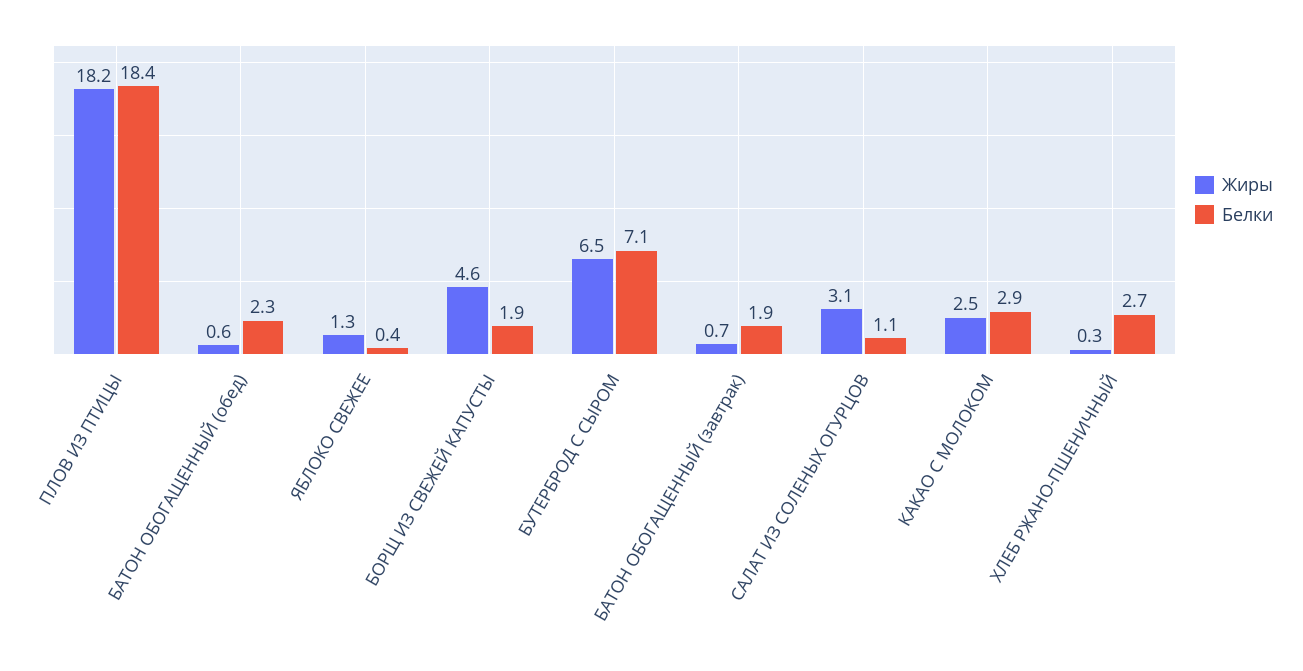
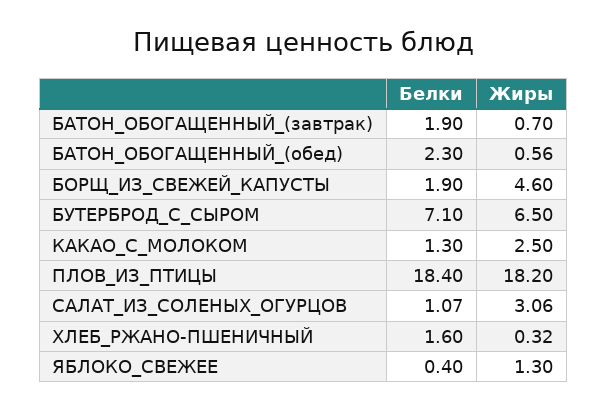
Белки, КАКАО С МОЛОКОМ: 2.9 -> 1.3
Белки, ХЛЕБ РЖАНО-ПШЕНИЧНЫЙ: 2.7 -> 1.6

